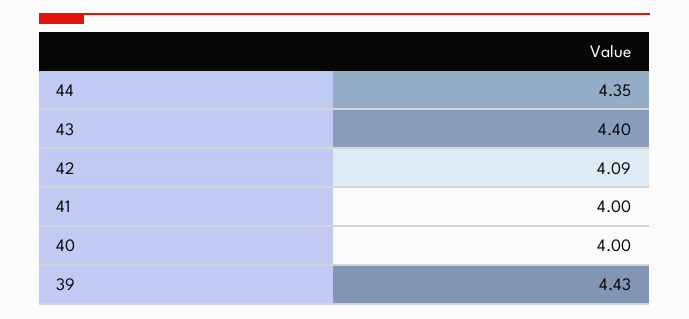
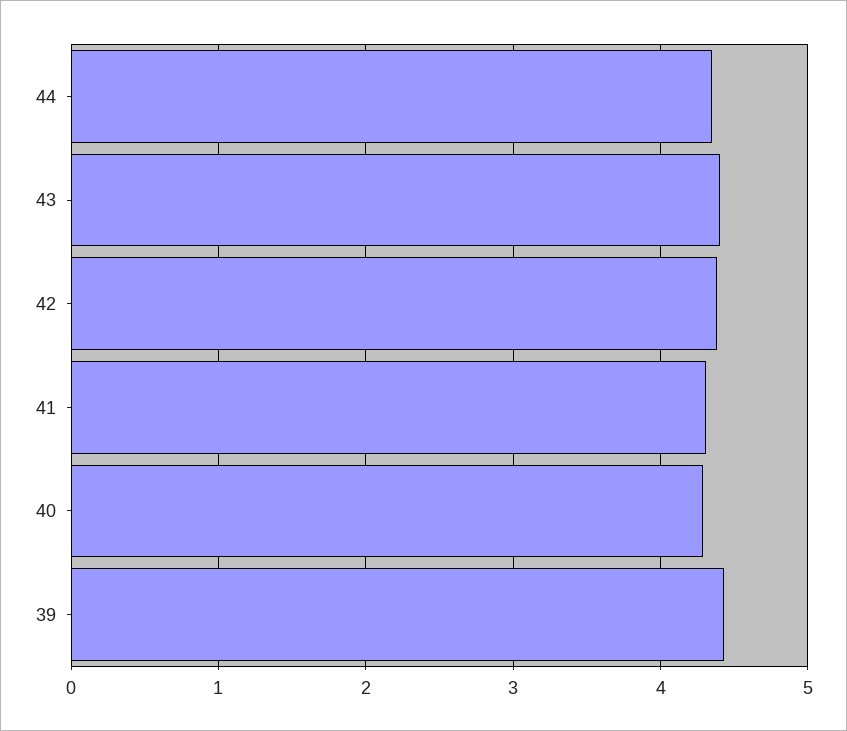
42: 4.09 -> 4.4
41: 4 -> 4.3
40: 4 -> 4.3

